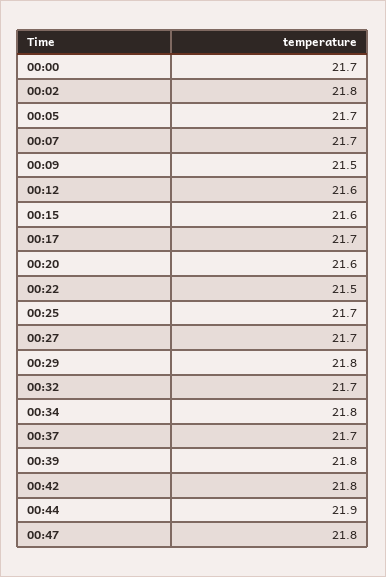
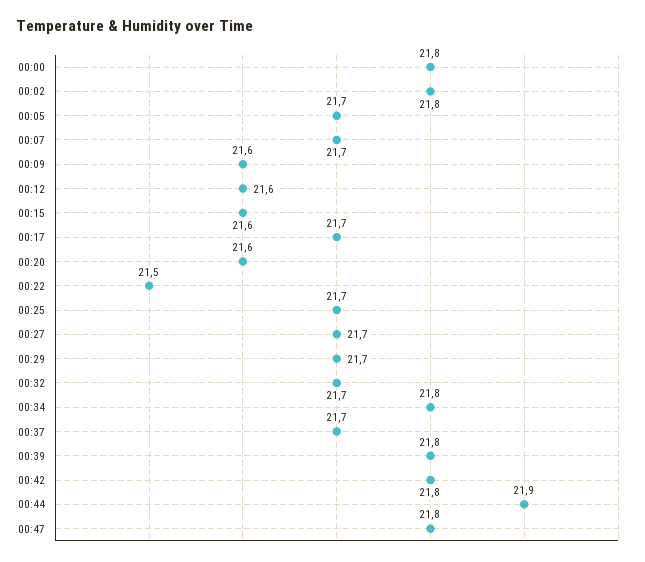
00:00: 21.7 -> 21.8
00:09: 21.5 -> 21.6
00:29: 21.8 -> 21.7

